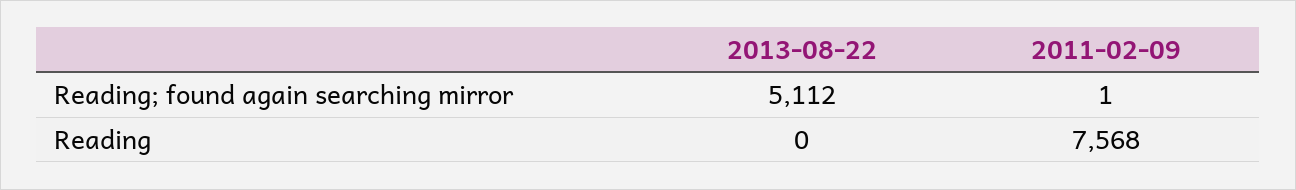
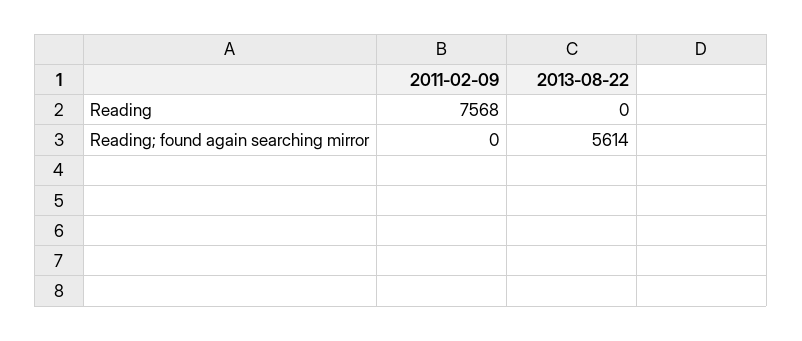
2013-08-22, Reading; found again searching mirror: 5112 -> 5614
2011-02-09, Reading; found again searching mirror: 1 -> 0

